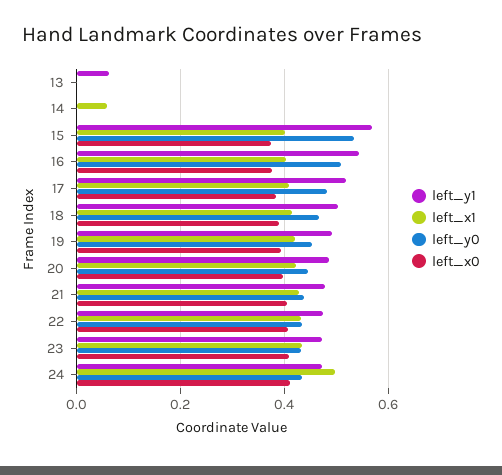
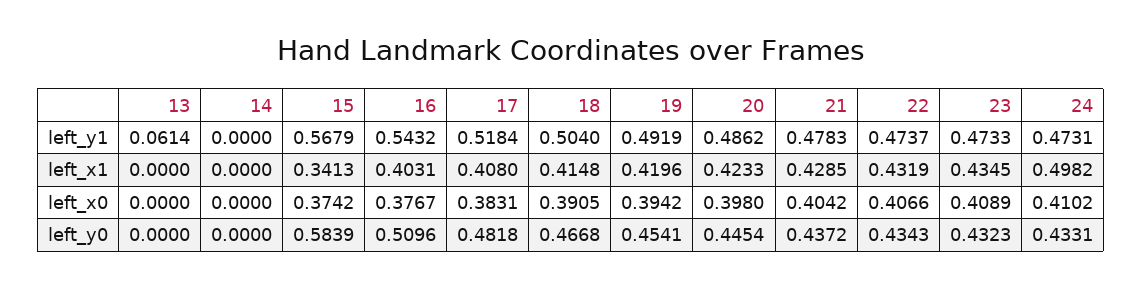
left_x1, 14: 0.06 -> 0
left_x1, 15: 0.4 -> 0.3413
left_y0, 15: 0.54 -> 0.5839

